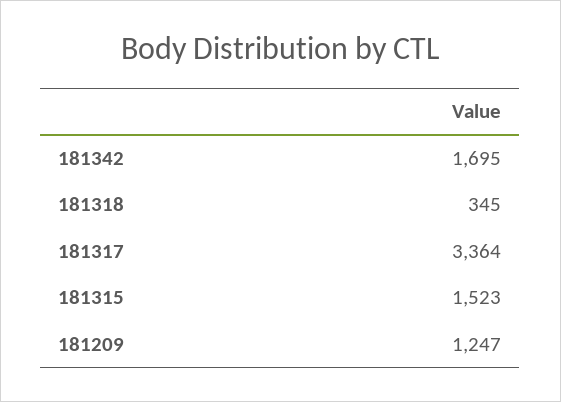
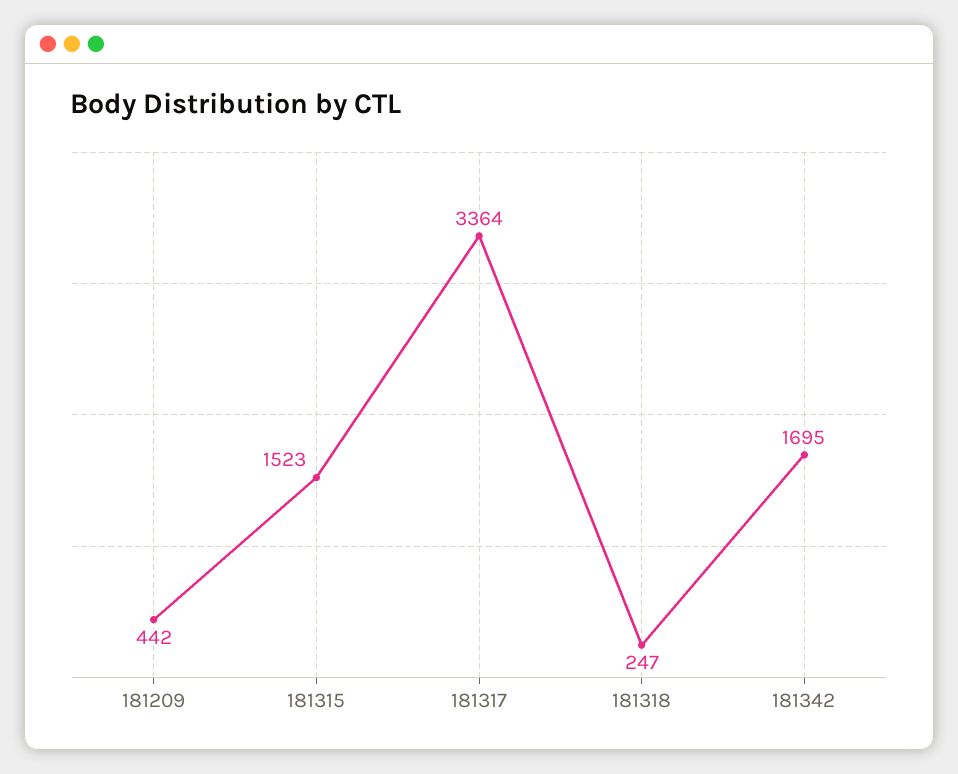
181318: 345 -> 247
181209: 1247 -> 442

